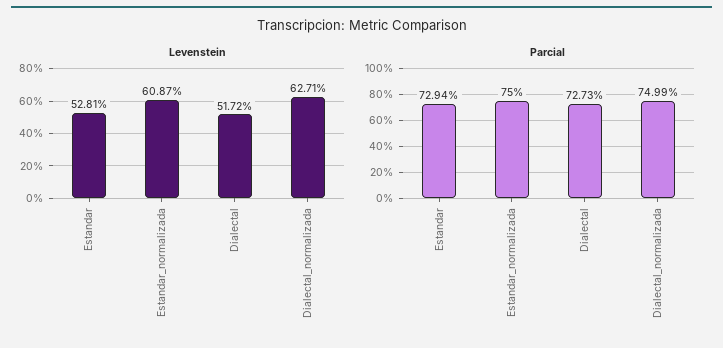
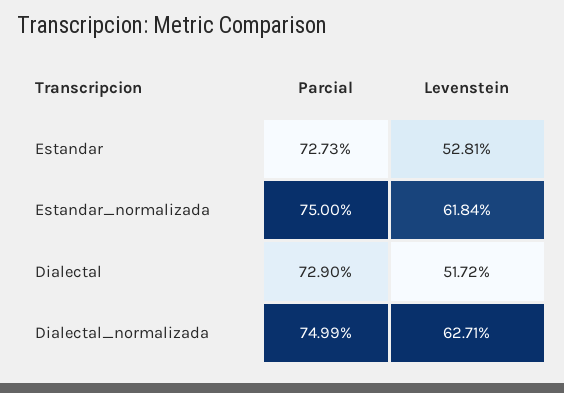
Levenstein, Estandar_normalizada: 60.87 -> 61.84
Parcial, Estandar: 72.94 -> 72.73
Parcial, Dialectal: 72.73 -> 72.9

